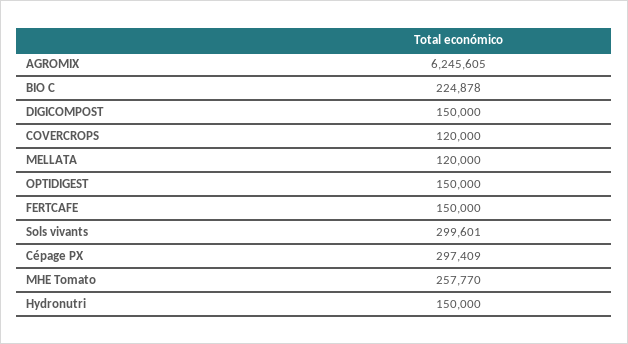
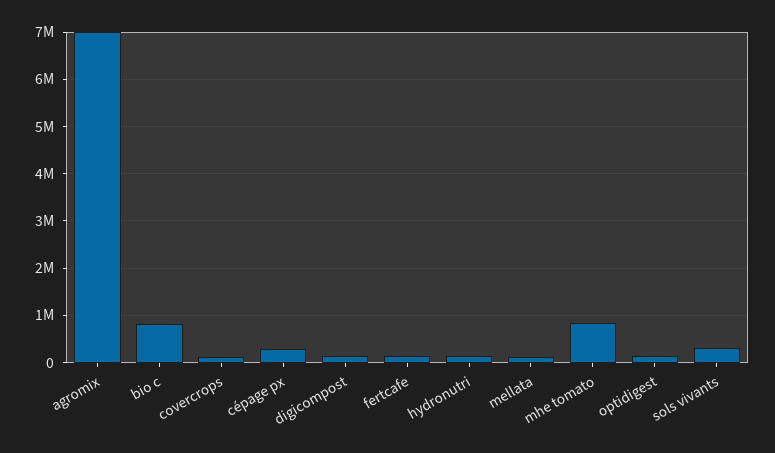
AGROMIX: 6245605 -> 7000000
BIO C: 224878 -> 800000
MHE Tomato: 257770 -> 800000

